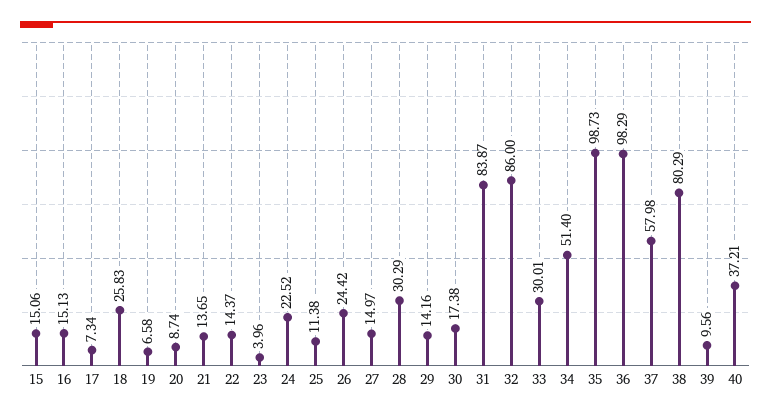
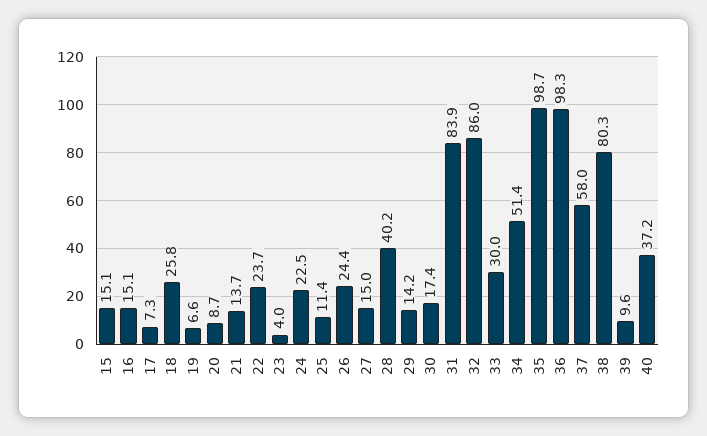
22: 14.37 -> 23.7
28: 30.29 -> 40.2

